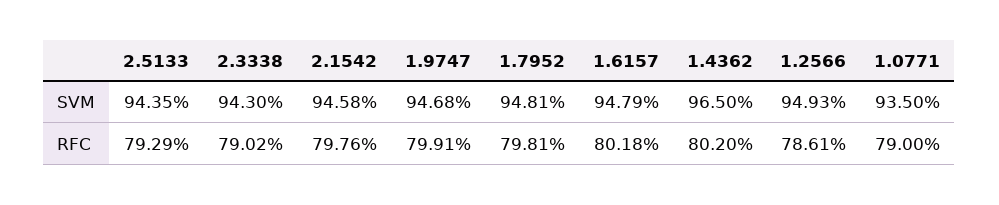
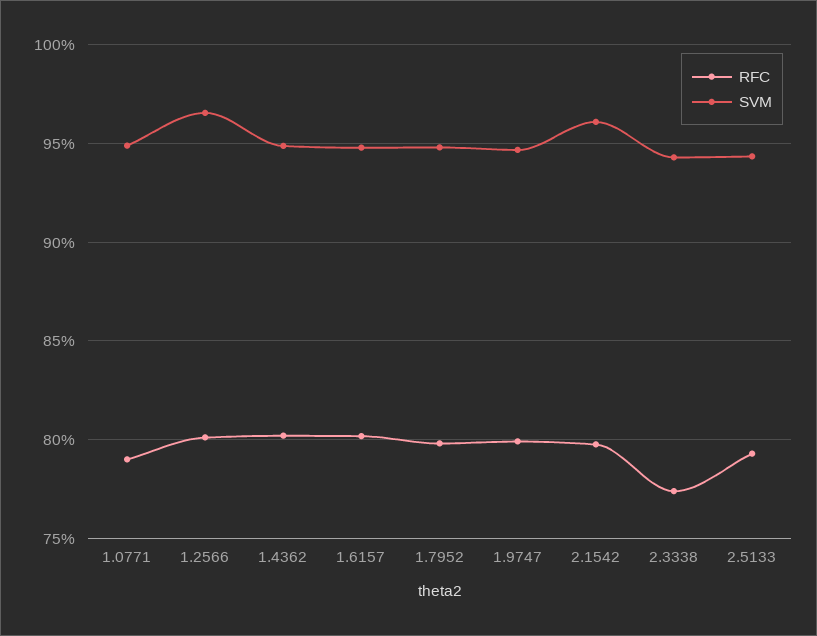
SVM, 2.1542: 94.58 -> 96
SVM, 1.4362: 96.5 -> 95
SVM, 1.2566: 94.93 -> 96.5
SVM, 1.0771: 93.5 -> 95
RFC, 2.3338: 79.02 -> 77.5
RFC, 1.2566: 78.61 -> 80

